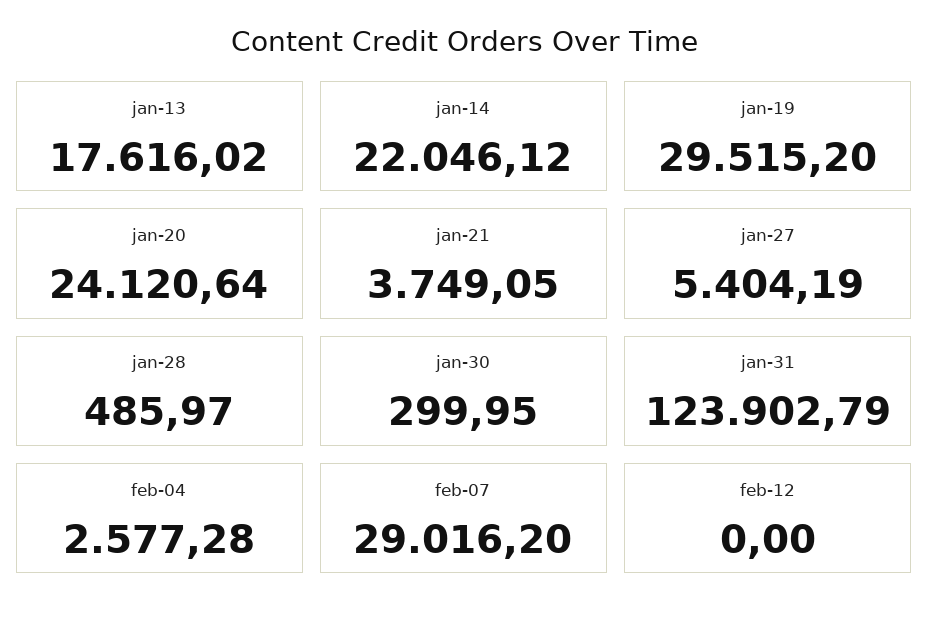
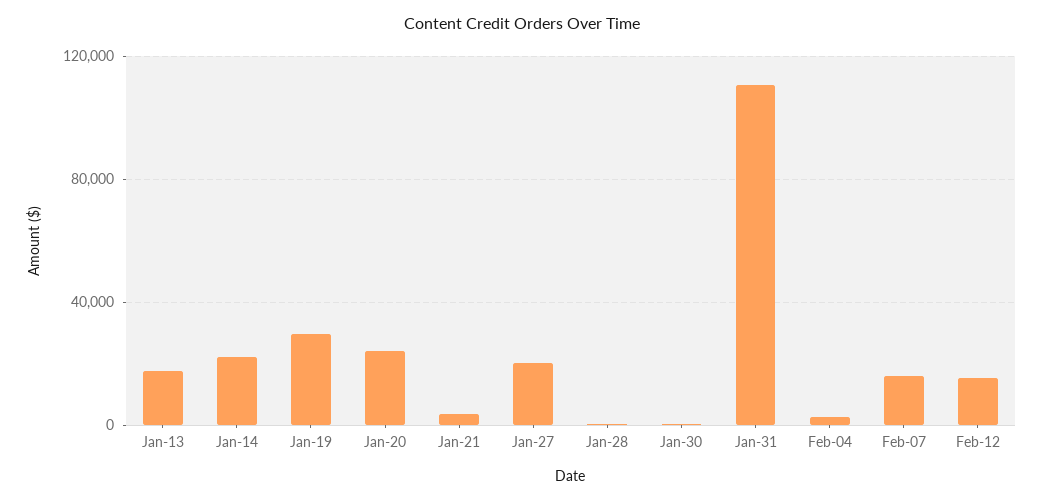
jan-27: 5404.19 -> 20000
jan-31: 123902.79 -> 110000
feb-07: 29016.2 -> 15000
feb-12: 0 -> 15000

